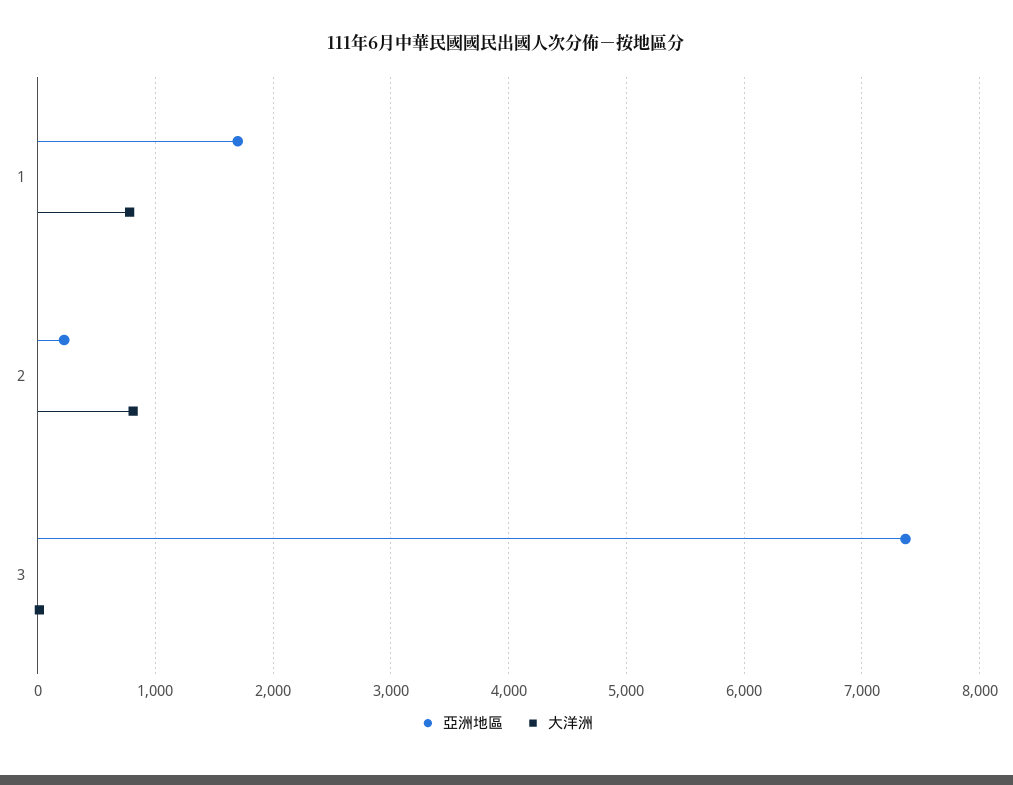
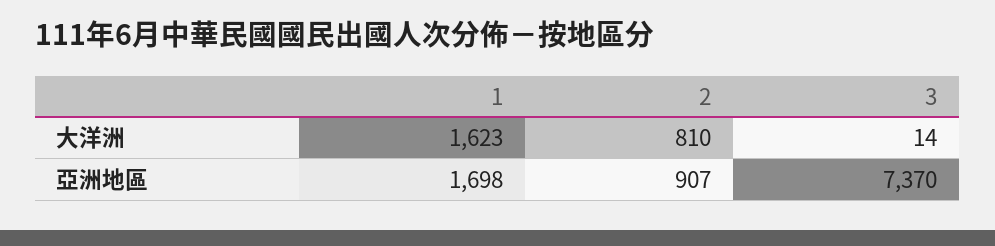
大洋洲, 1: 800 -> 1623
亞洲地區, 2: 200 -> 907

